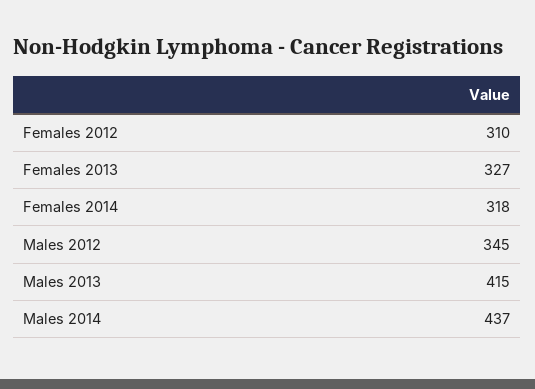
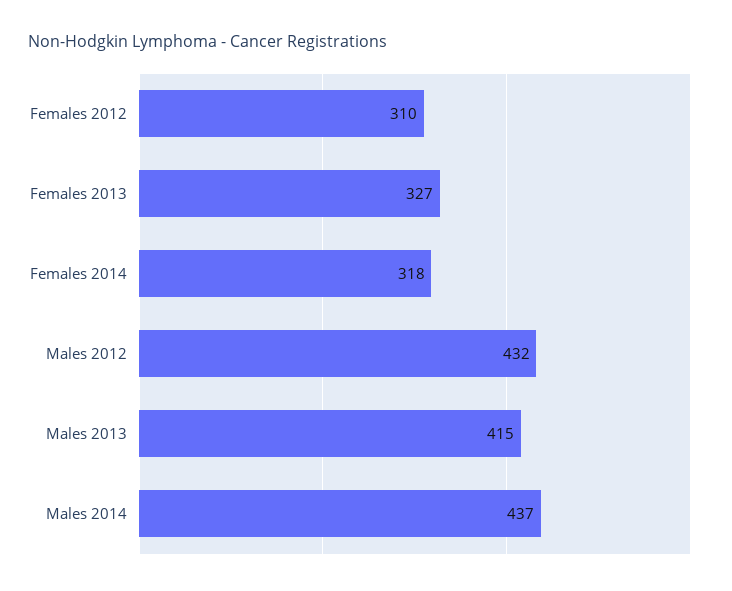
Males 2012: 345 -> 432

